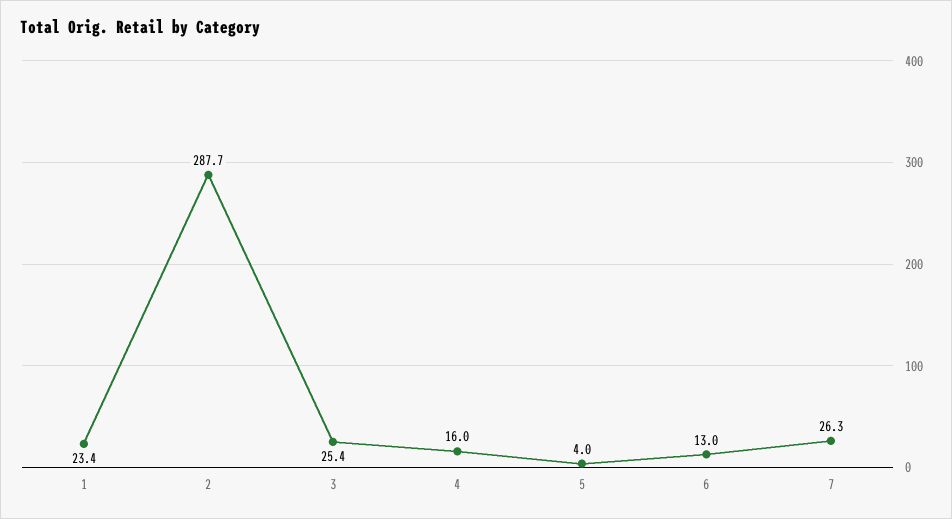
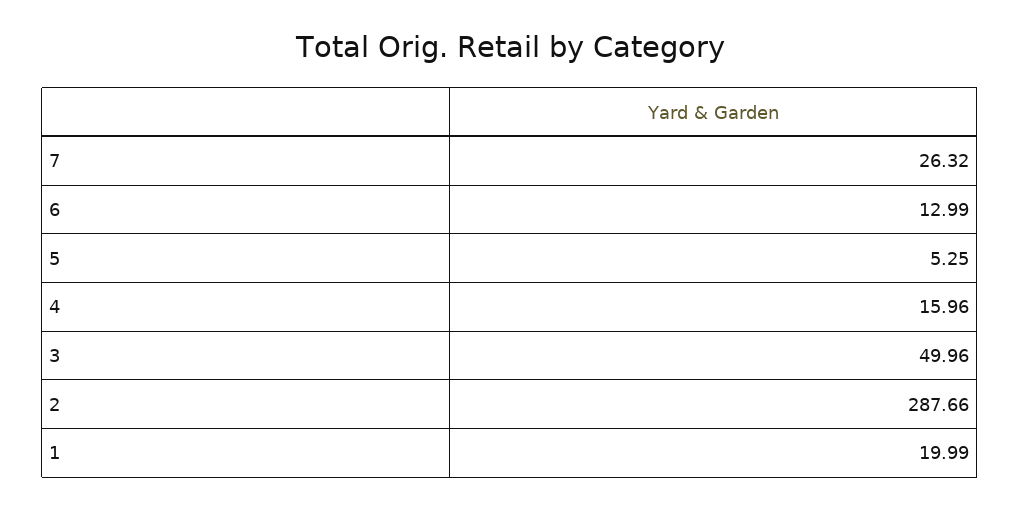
1: 23.4 -> 19.99
3: 25.4 -> 49.96
5: 4 -> 5.25

